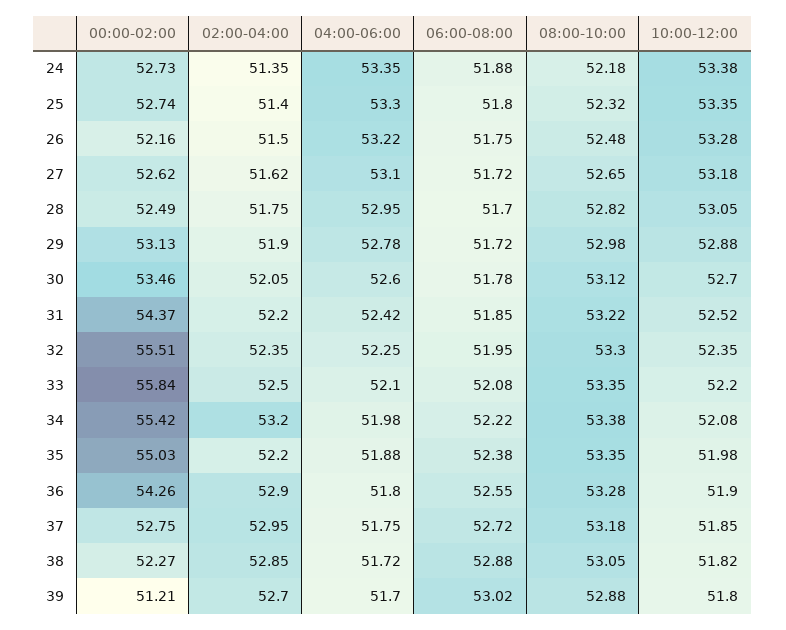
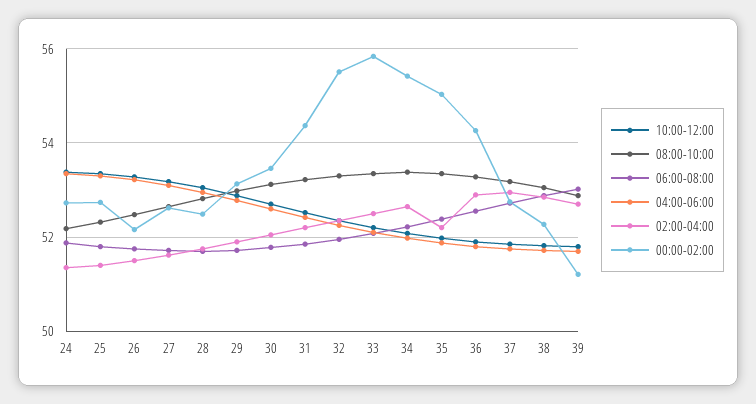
02:00-04:00, 34: 53.2 -> 52.6

